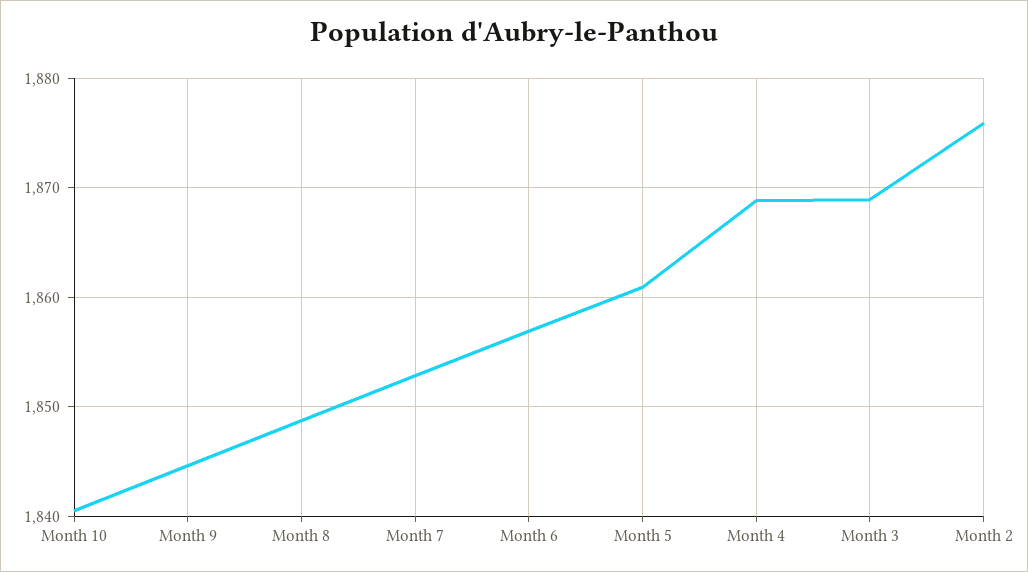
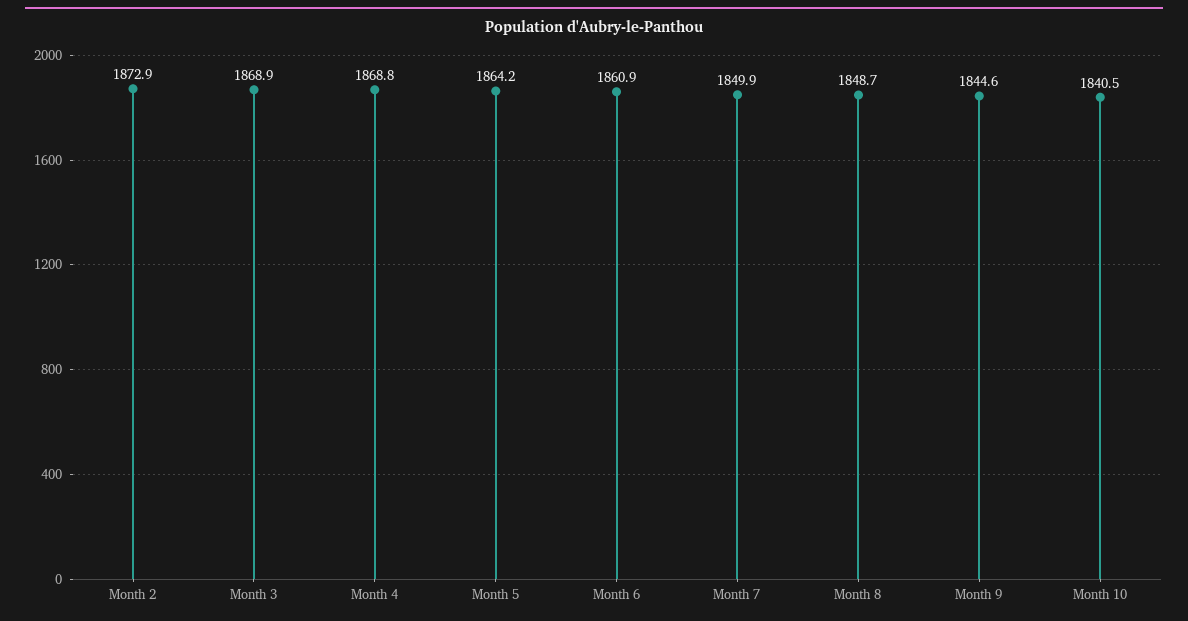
Month 7: 1853 -> 1849.9
Month 6: 1857 -> 1860.9
Month 5: 1861 -> 1864.2
Month 2: 1876 -> 1872.9

